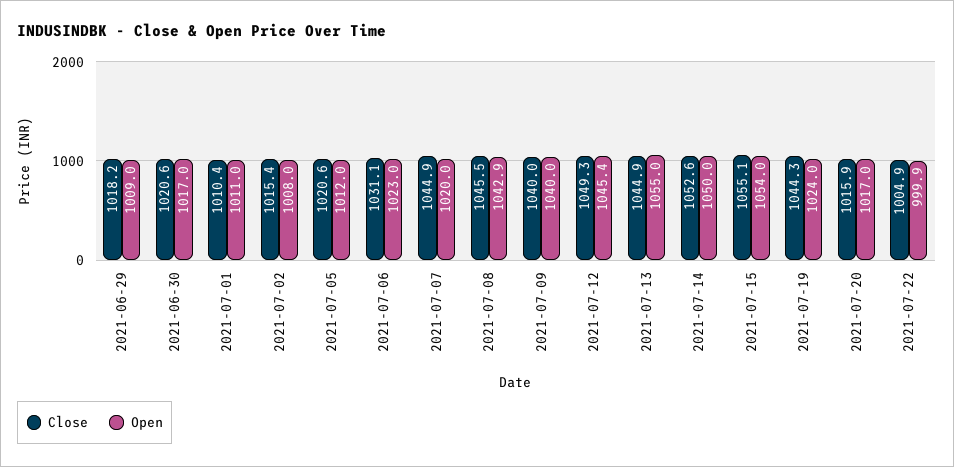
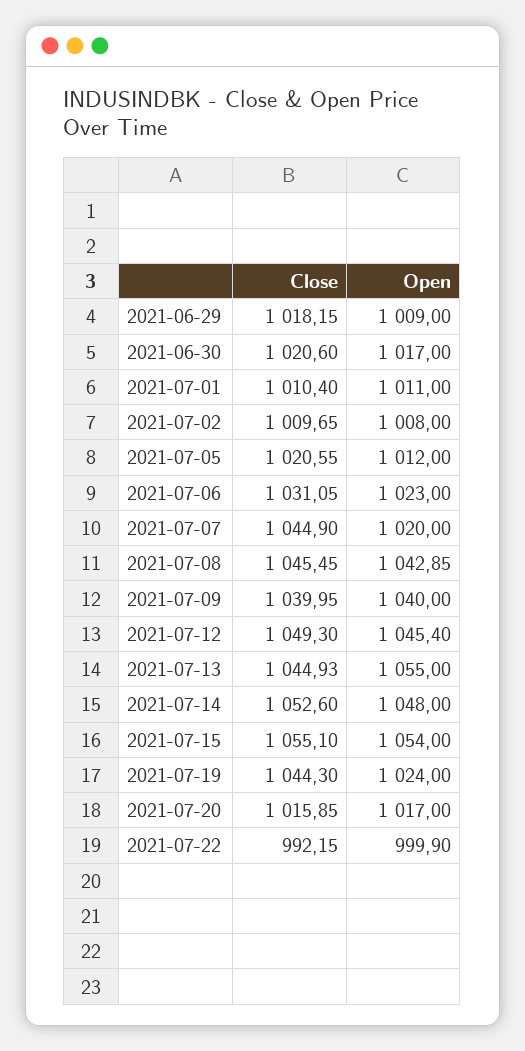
Close, 2021-07-02: 1015.4 -> 1009.65
Open, 2021-07-14: 1050 -> 1048
Close, 2021-07-22: 1004.9 -> 992.15

